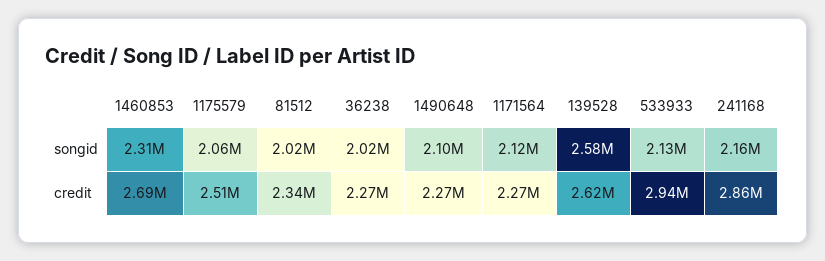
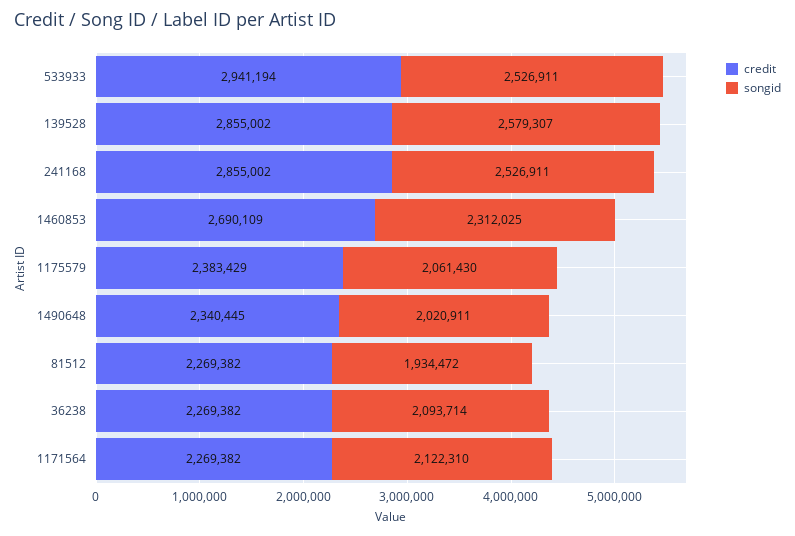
songid, 81512: 2020000 -> 1934472
songid, 36238: 2020000 -> 2093714
songid, 1490648: 2100000 -> 2020911
songid, 533933: 2130000 -> 2526911
songid, 241168: 2160000 -> 2526911
credit, 1175579: 2510000 -> 2383429
credit, 81512: 2340000 -> 2269382
credit, 1490648: 2270000 -> 2340445
credit, 139528: 2620000 -> 2855002

